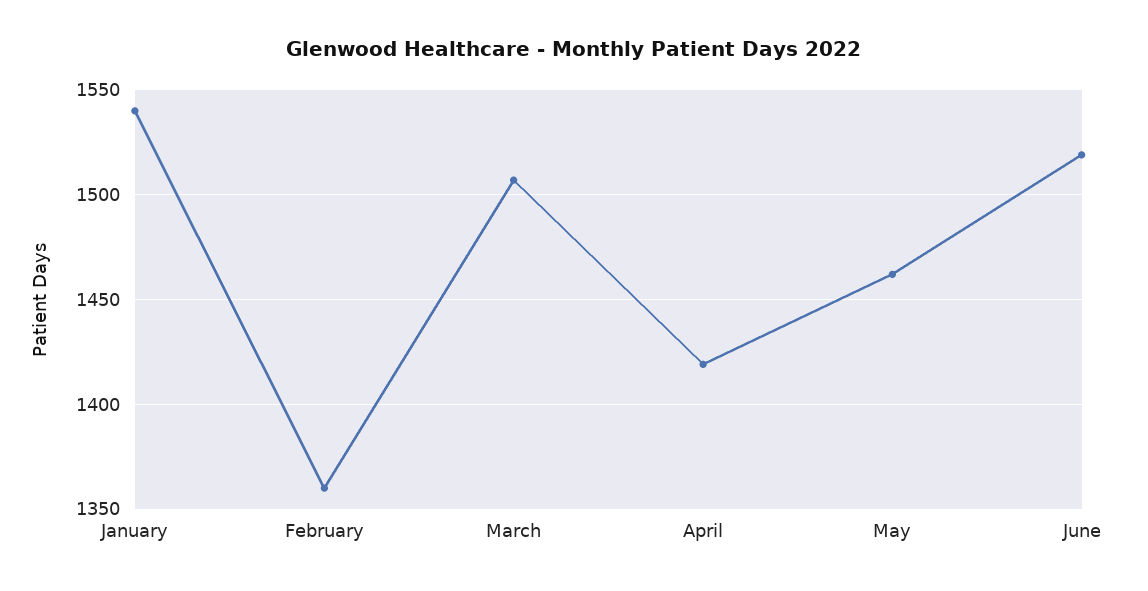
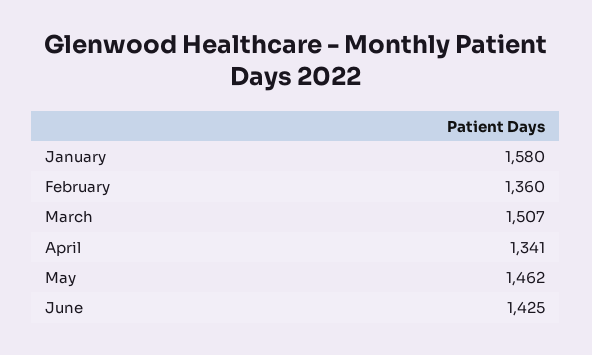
January: 1540 -> 1580
April: 1420 -> 1341
June: 1520 -> 1425

